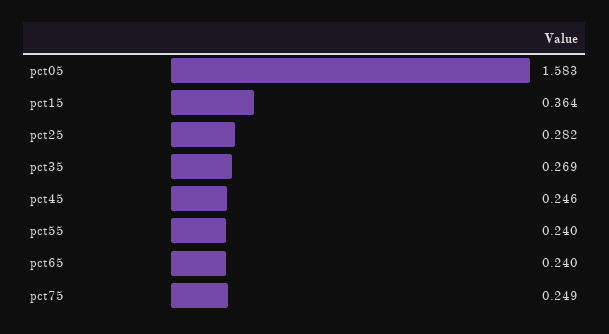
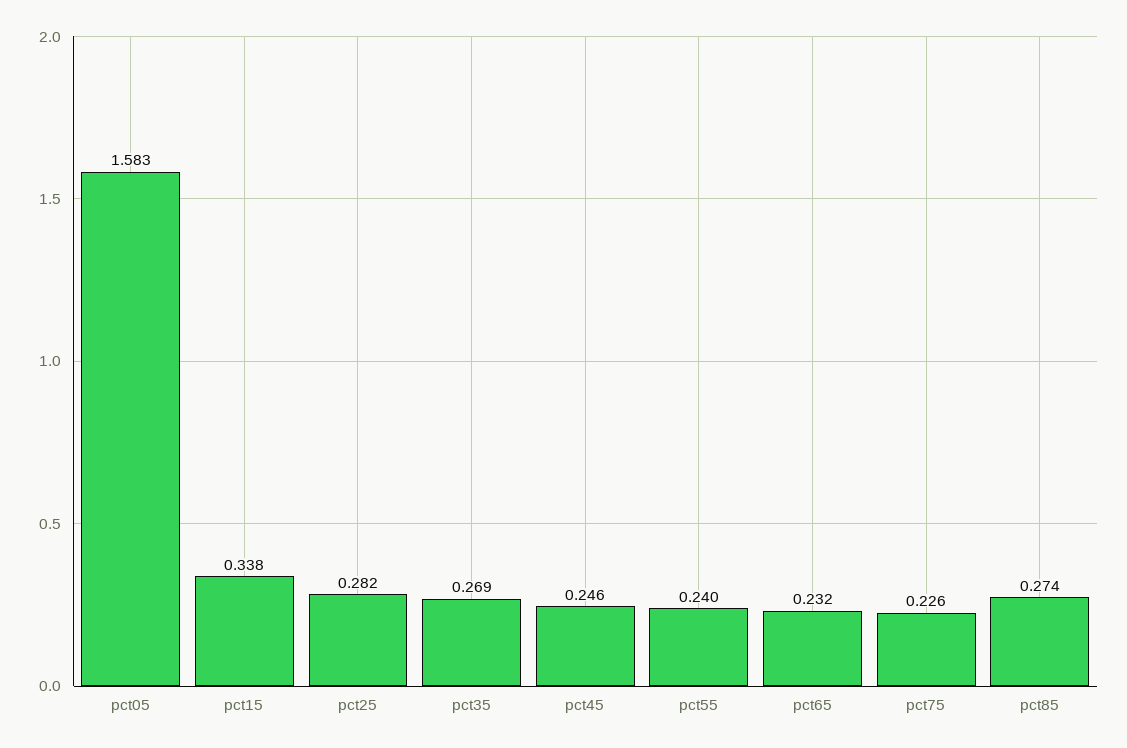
pct15: 0.364 -> 0.338
pct65: 0.24 -> 0.232
pct75: 0.249 -> 0.226
pct85: none -> 0.274

